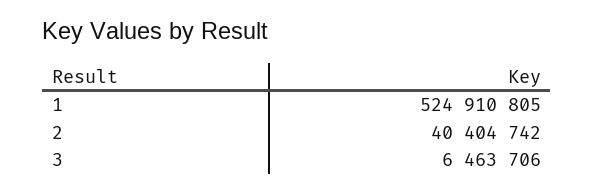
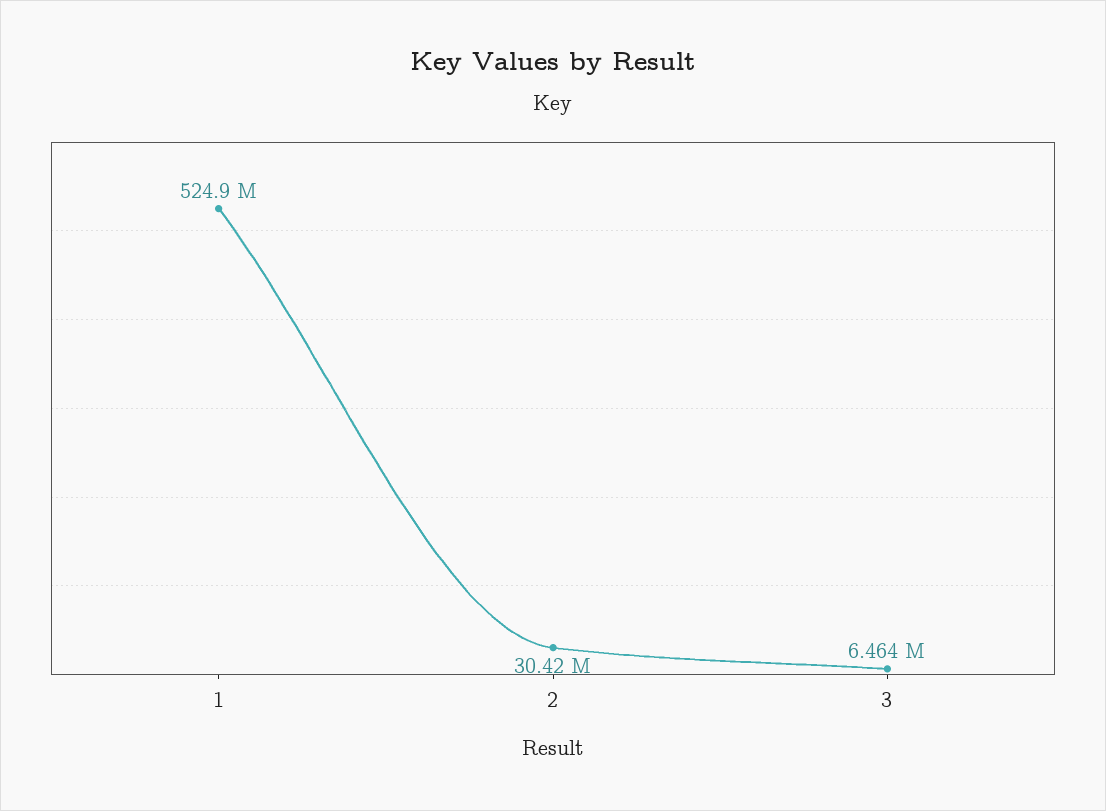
2: 40404742 -> 30420000

